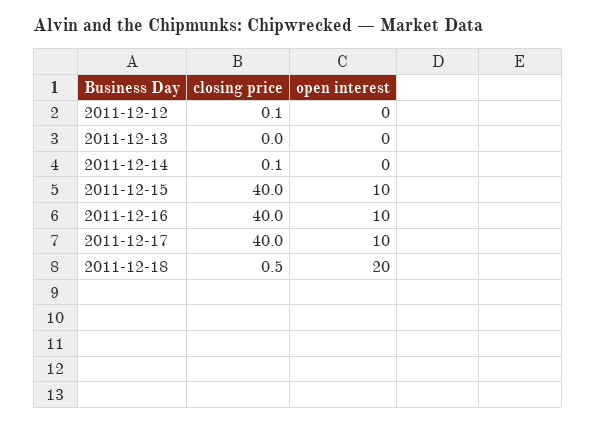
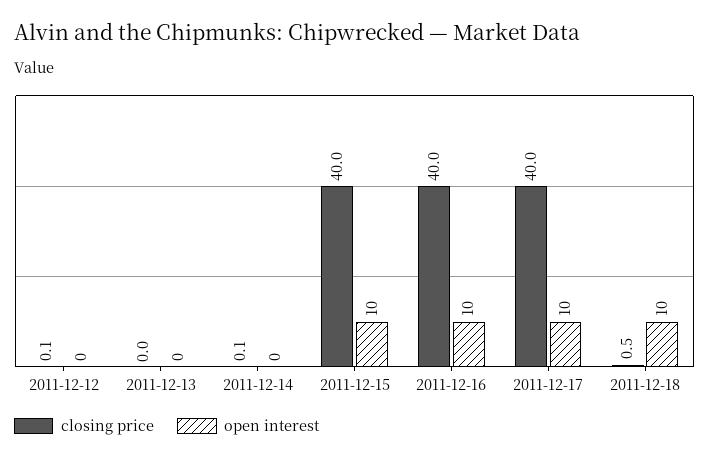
open interest, 2011-12-18: 20 -> 10

